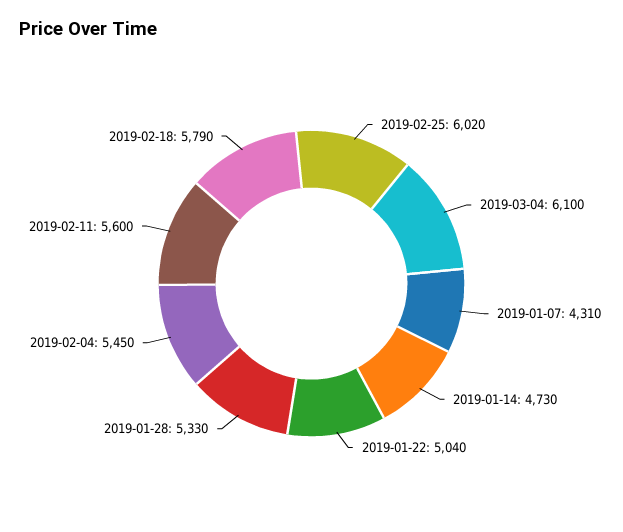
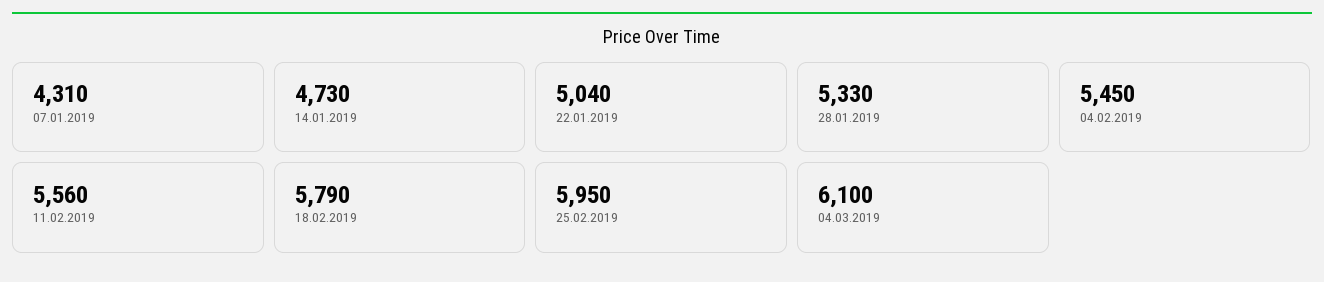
2019-02-25: 6020 -> 5950
2019-02-11: 5600 -> 5560

